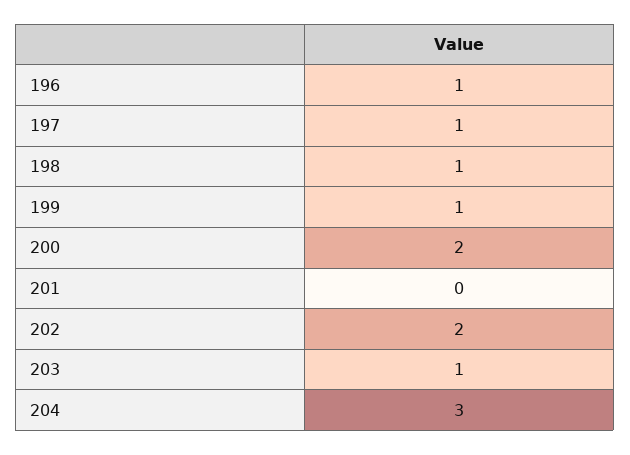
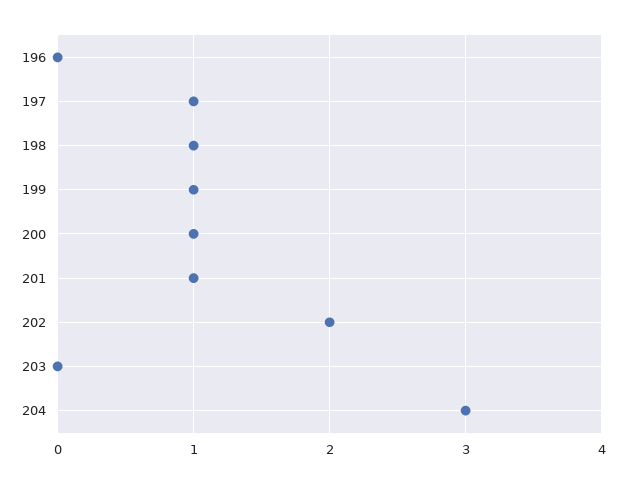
196: 1 -> 0
200: 2 -> 1
201: 0 -> 1
203: 1 -> 0

